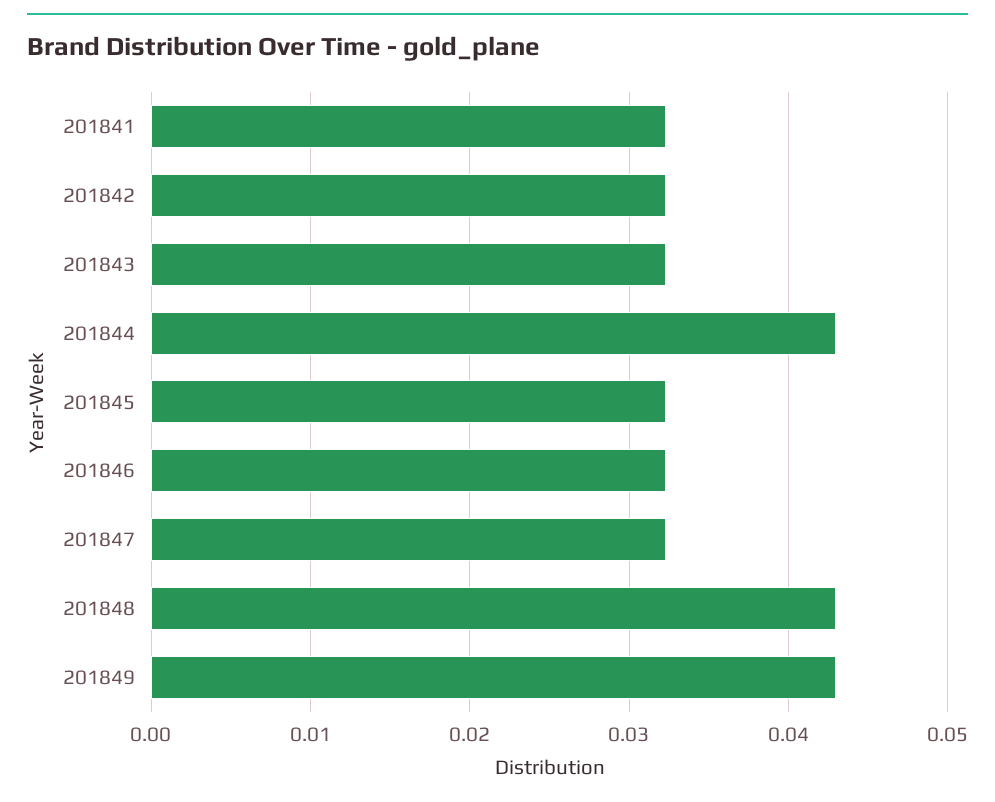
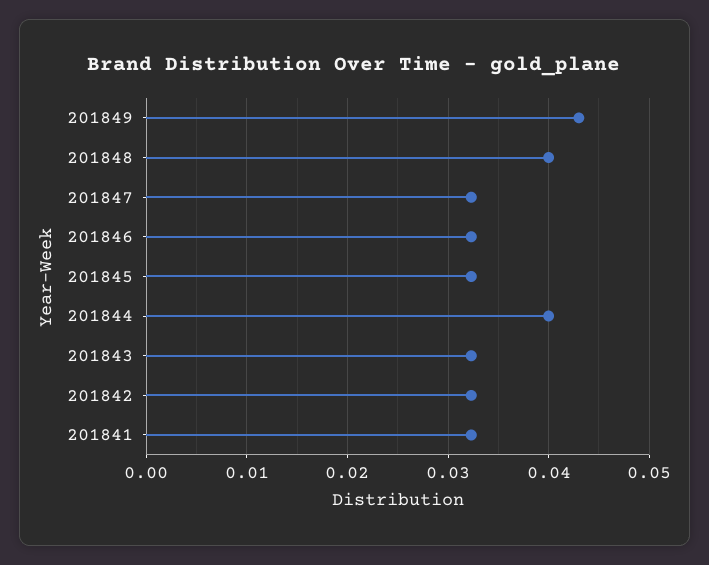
201844: 0.043 -> 0.04
201848: 0.043 -> 0.04

